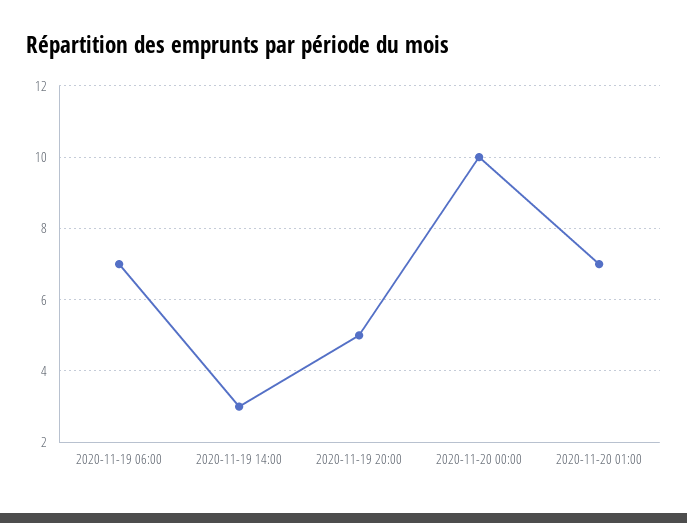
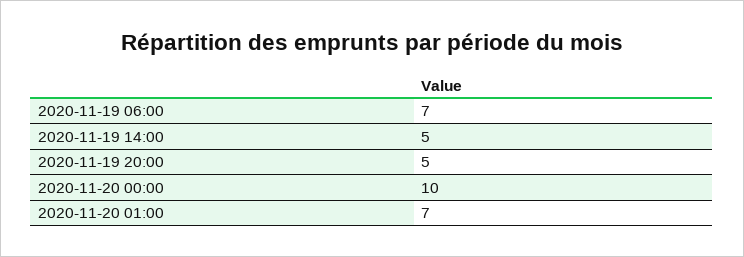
2020-11-19 14:00: 3 -> 5

